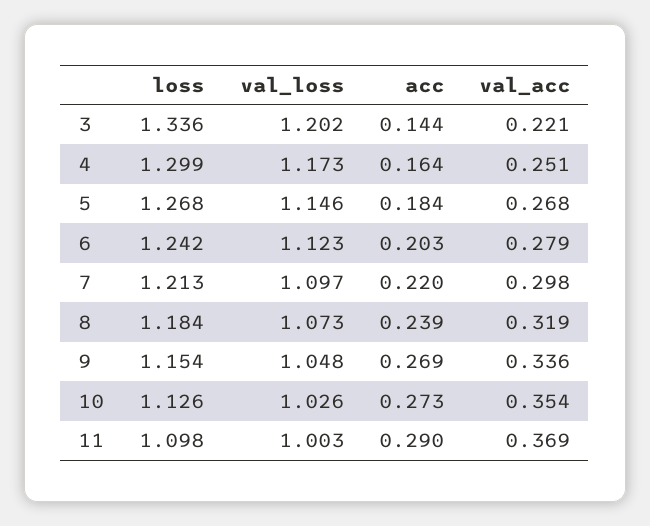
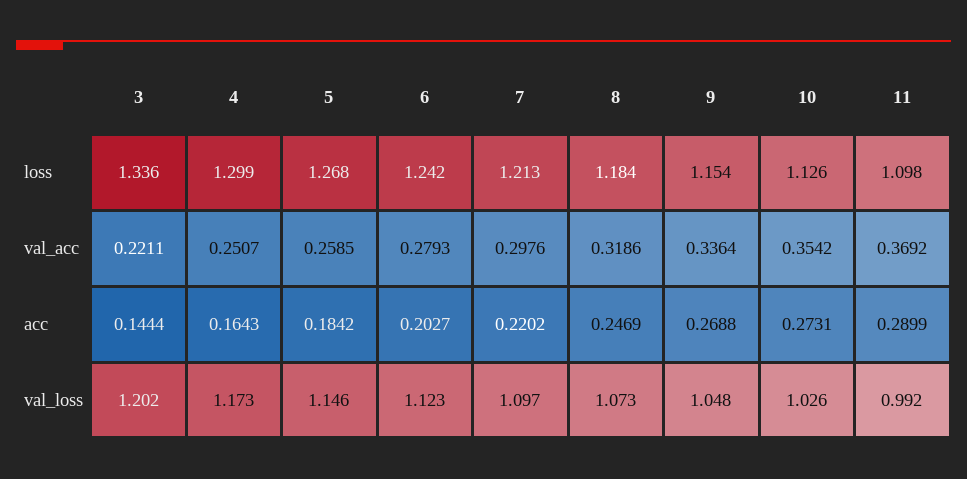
val_acc, 5: 0.268 -> 0.2585
acc, 8: 0.239 -> 0.2469
val_loss, 11: 1.003 -> 0.992

